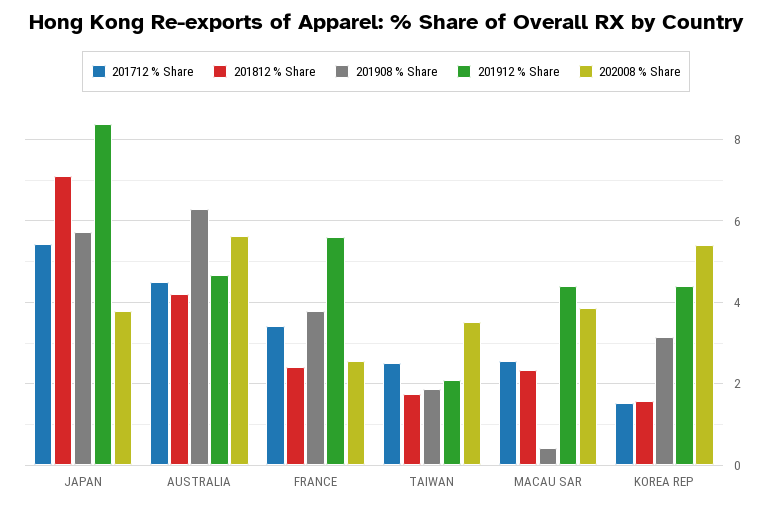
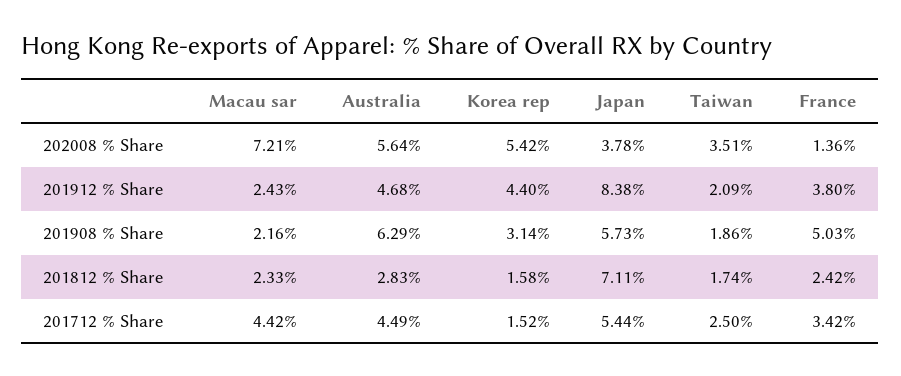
201812 % Share, AUSTRALIA: 4.2 -> 2.83
201908 % Share, FRANCE: 3.8 -> 5.03
201912 % Share, FRANCE: 5.6 -> 3.8
202008 % Share, FRANCE: 2.6 -> 1.36
201712 % Share, MACAU SAR: 2.6 -> 4.42
201908 % Share, MACAU SAR: 0.4 -> 2.16
201912 % Share, MACAU SAR: 4.4 -> 2.43
202008 % Share, MACAU SAR: 3.8 -> 7.21

